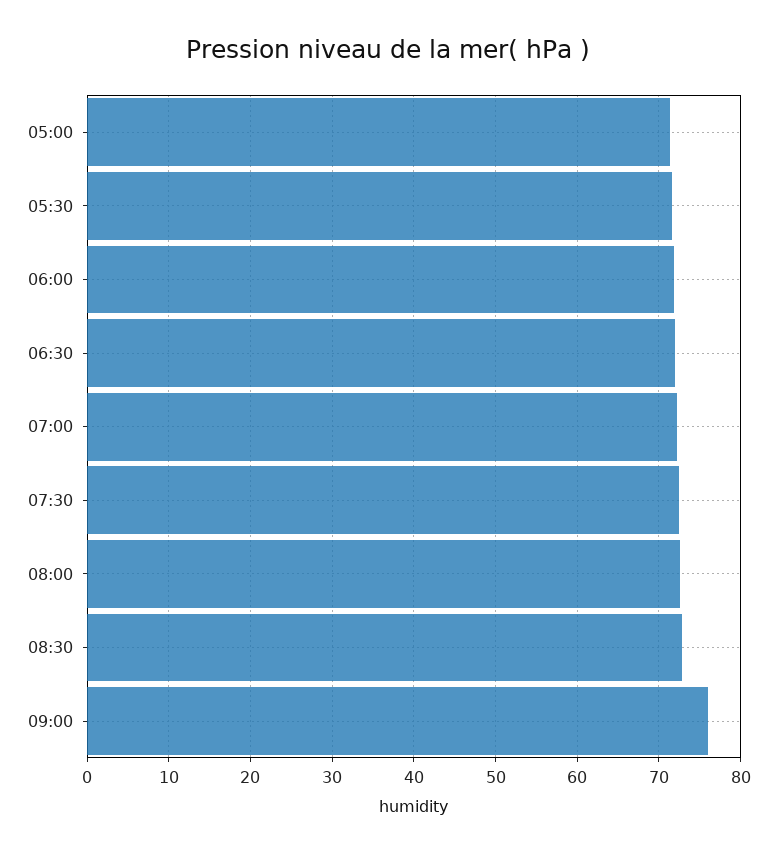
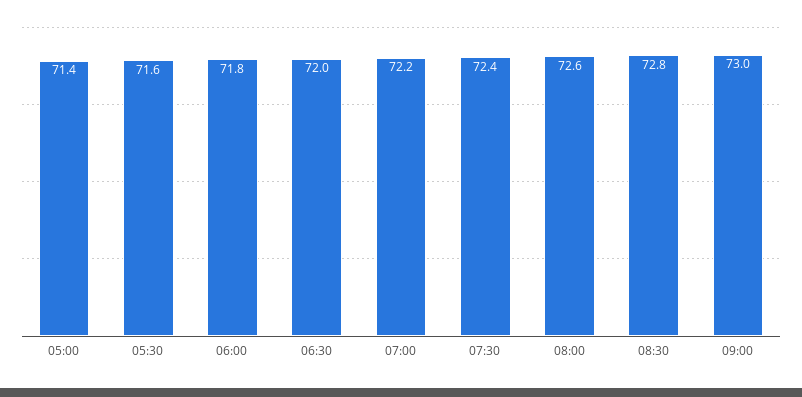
09:00: 76 -> 73

